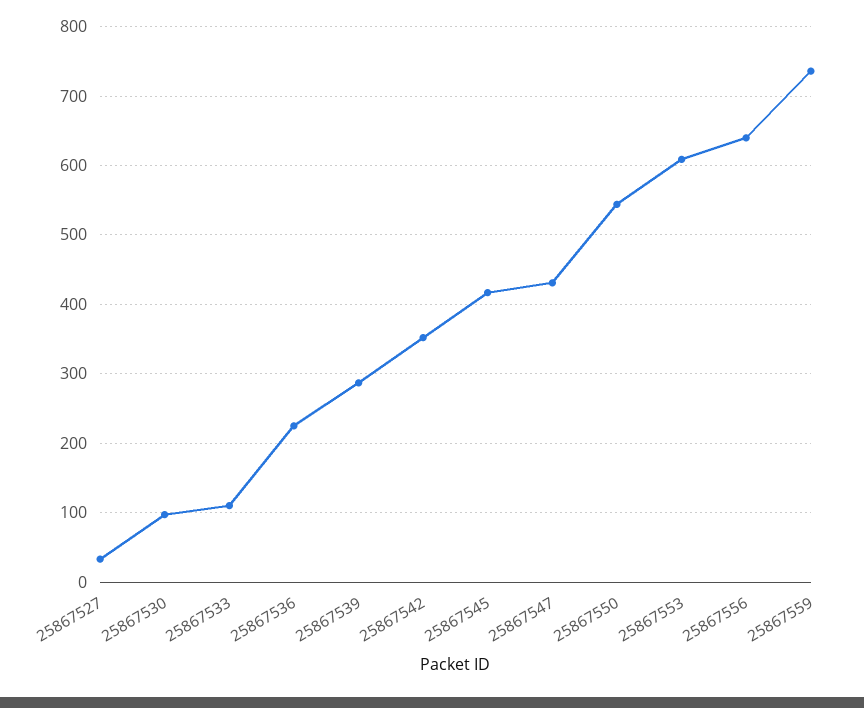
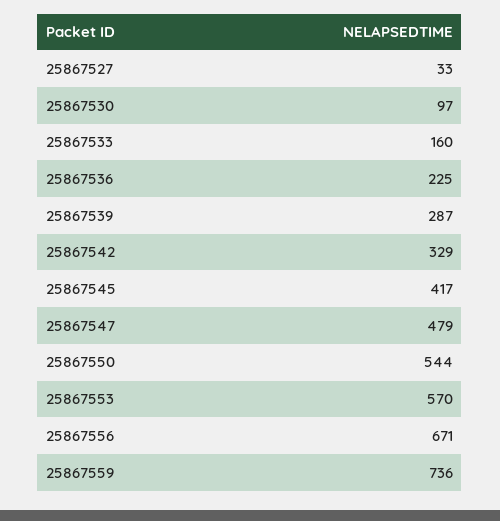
25867533: 110 -> 160
25867542: 350 -> 329
25867547: 430 -> 479
25867553: 610 -> 570
25867556: 640 -> 671

